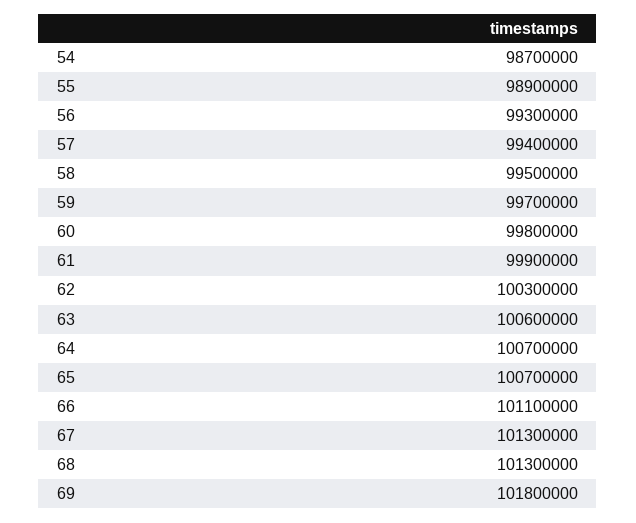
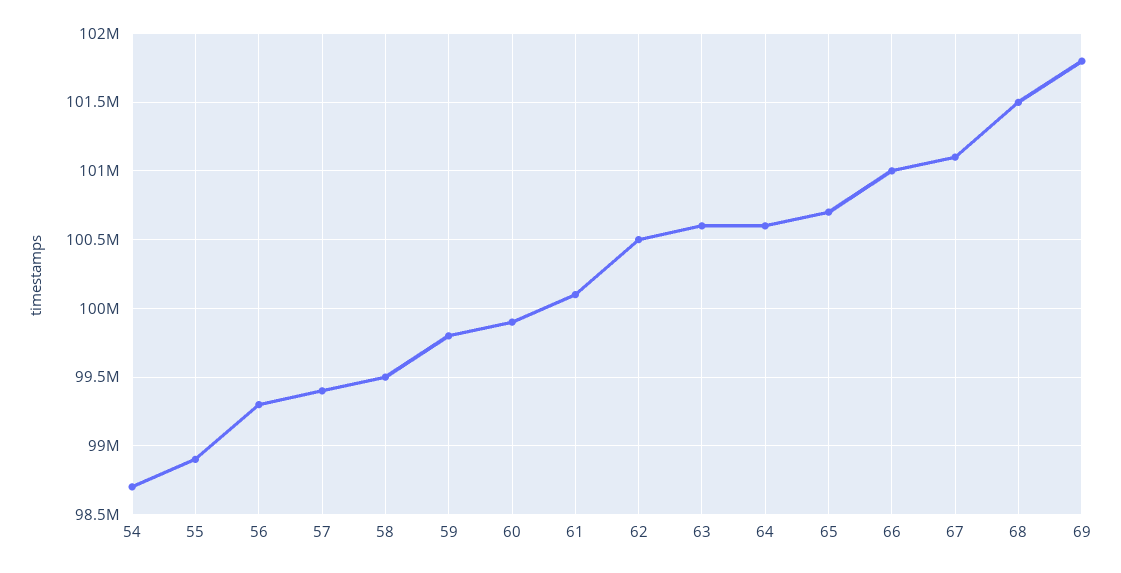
59: 99700000 -> 99800000
60: 99800000 -> 99900000
61: 99900000 -> 100100000
62: 100300000 -> 100500000
64: 100700000 -> 100600000
66: 101100000 -> 101000000
67: 101300000 -> 101100000
68: 101300000 -> 101500000

